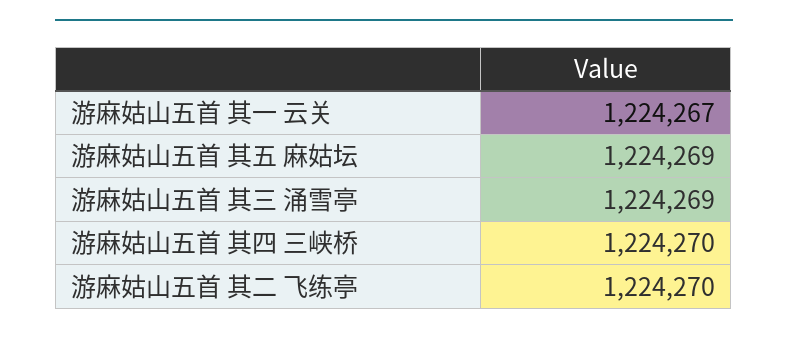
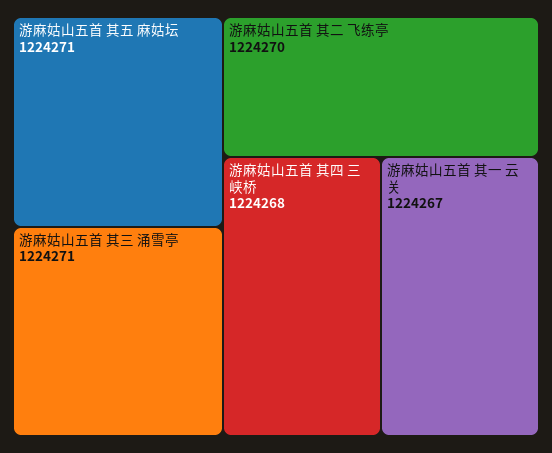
游麻姑山五首 其五 麻姑坛: 1224269 -> 1224271
游麻姑山五首 其三 涌雪亭: 1224269 -> 1224271
游麻姑山五首 其四 三峡桥: 1224270 -> 1224268

